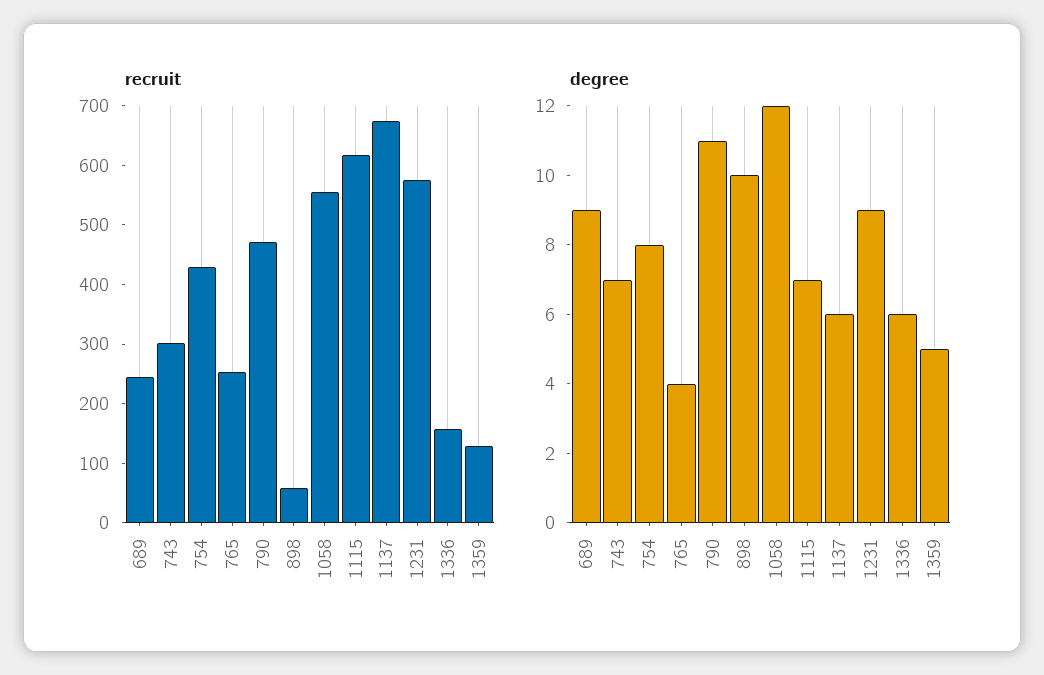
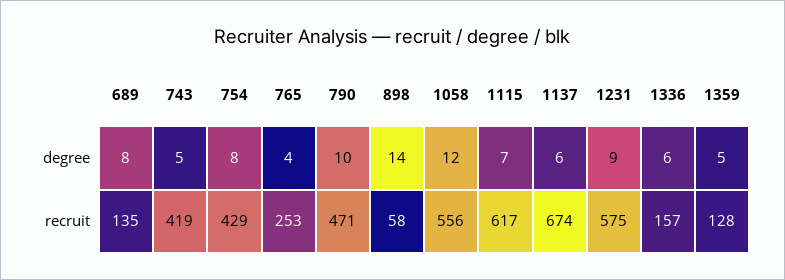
recruit, 689: 240 -> 135
recruit, 743: 300 -> 419
degree, 689: 9 -> 8
degree, 743: 7 -> 5
degree, 790: 11 -> 10
degree, 898: 10 -> 14

